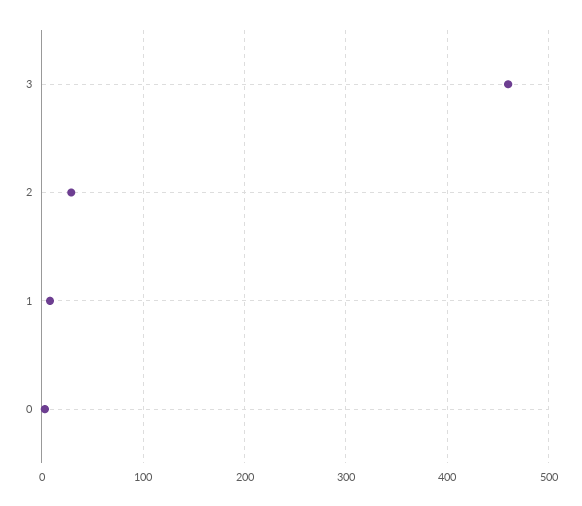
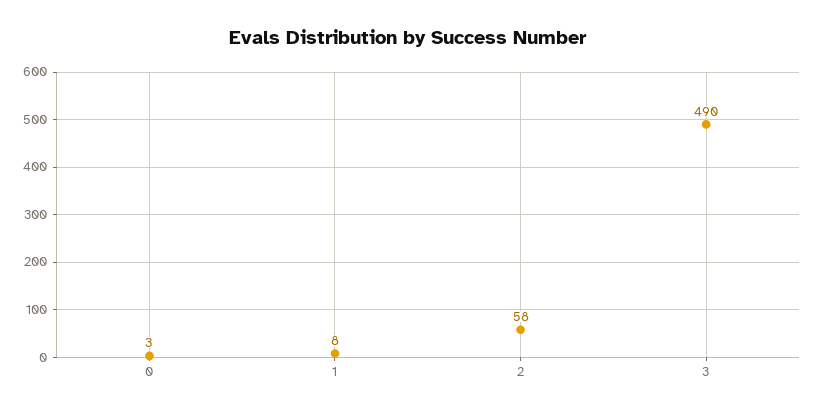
3: 460 -> 490
2: 30 -> 58

